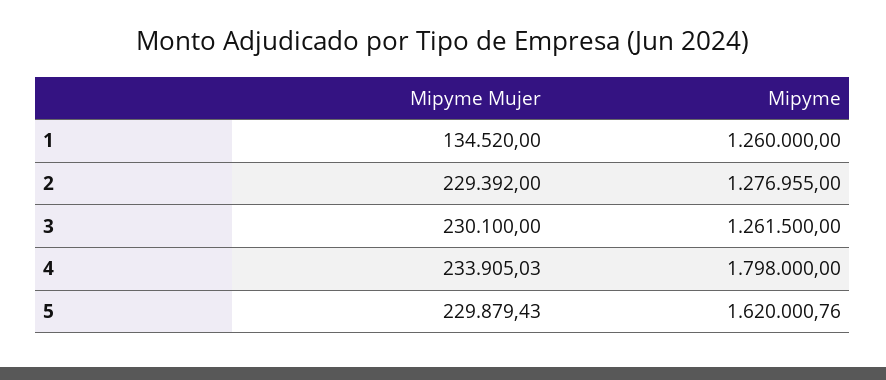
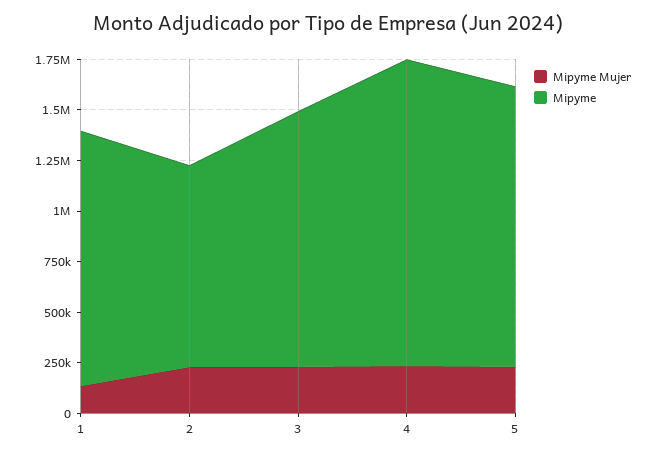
Mipyme, 2: 1276955 -> 1000000
Mipyme, 4: 1798000 -> 1500000
Mipyme, 5: 1620000.76 -> 1400000

